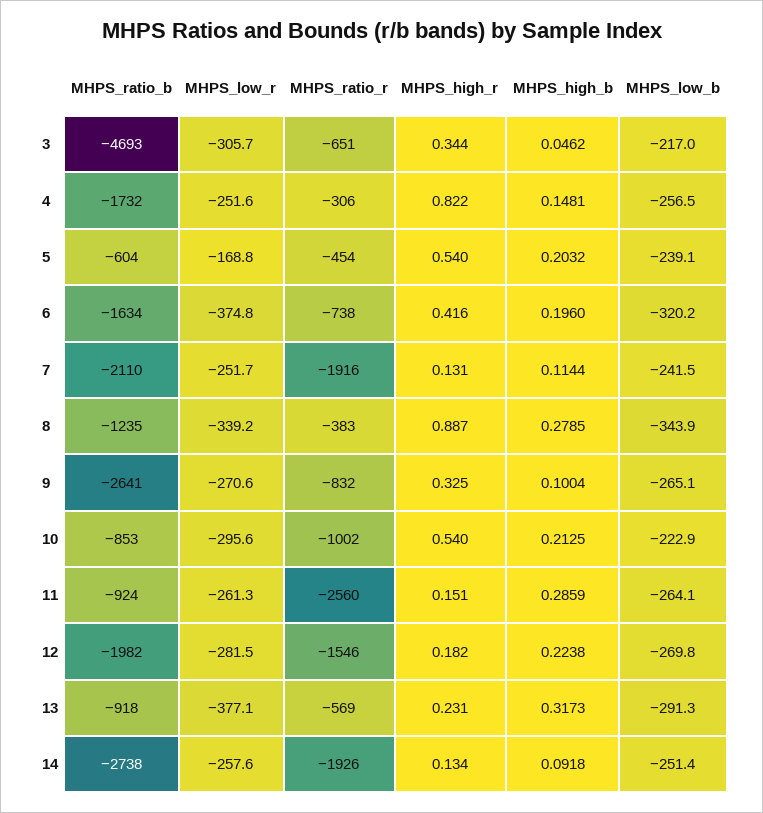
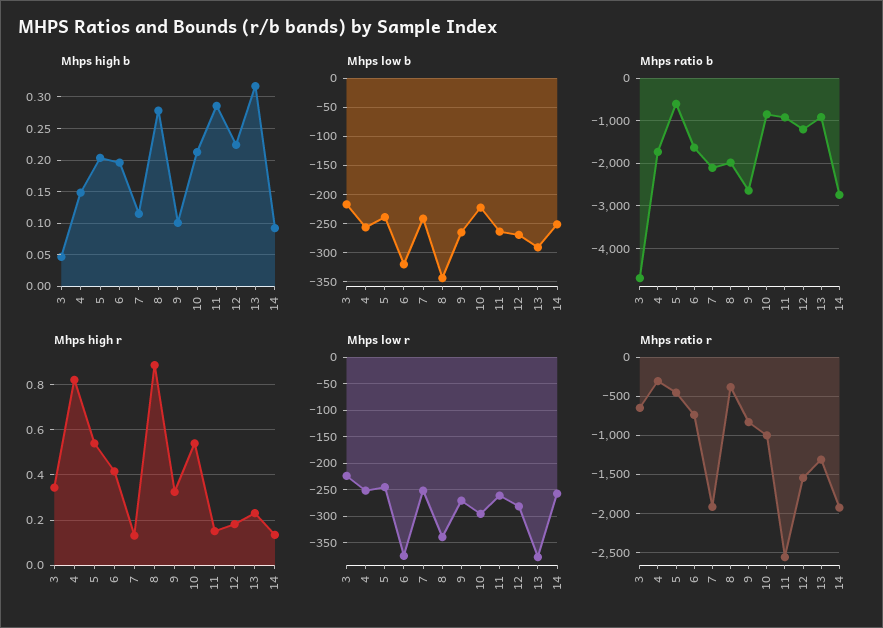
MHPS_low_r, 3: -305.7 -> -225
MHPS_low_r, 5: -168.8 -> -250
MHPS_ratio_b, 8: -1235 -> -2000
MHPS_ratio_b, 12: -1982 -> -1200
MHPS_ratio_r, 13: -569 -> -1300

